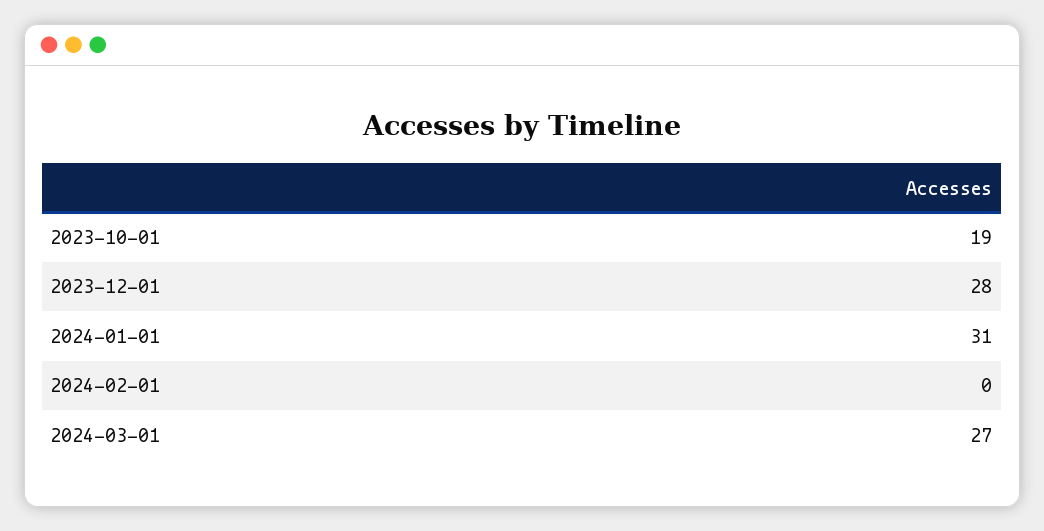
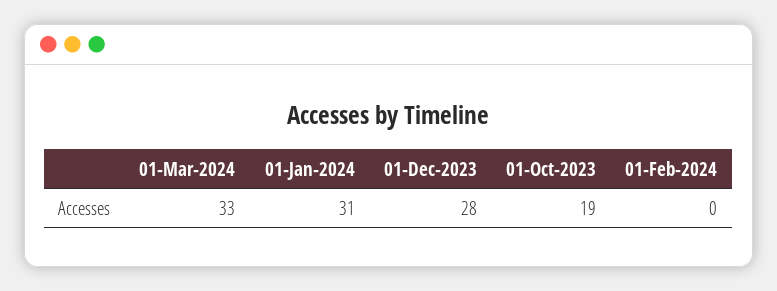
2024-03-01: 27 -> 33

